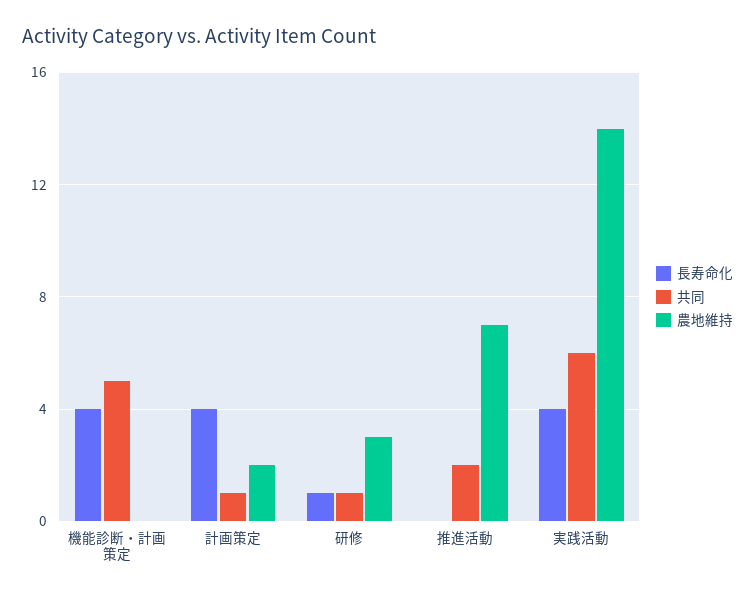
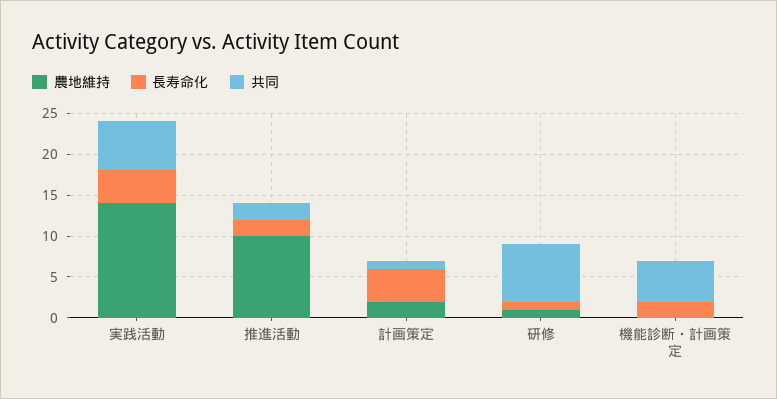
長寿命化, 機能診断・計画策定: 4 -> 2
共同, 研修: 1 -> 7
農地維持, 研修: 3 -> 1
長寿命化, 推進活動: 0 -> 2
農地維持, 推進活動: 7 -> 10

